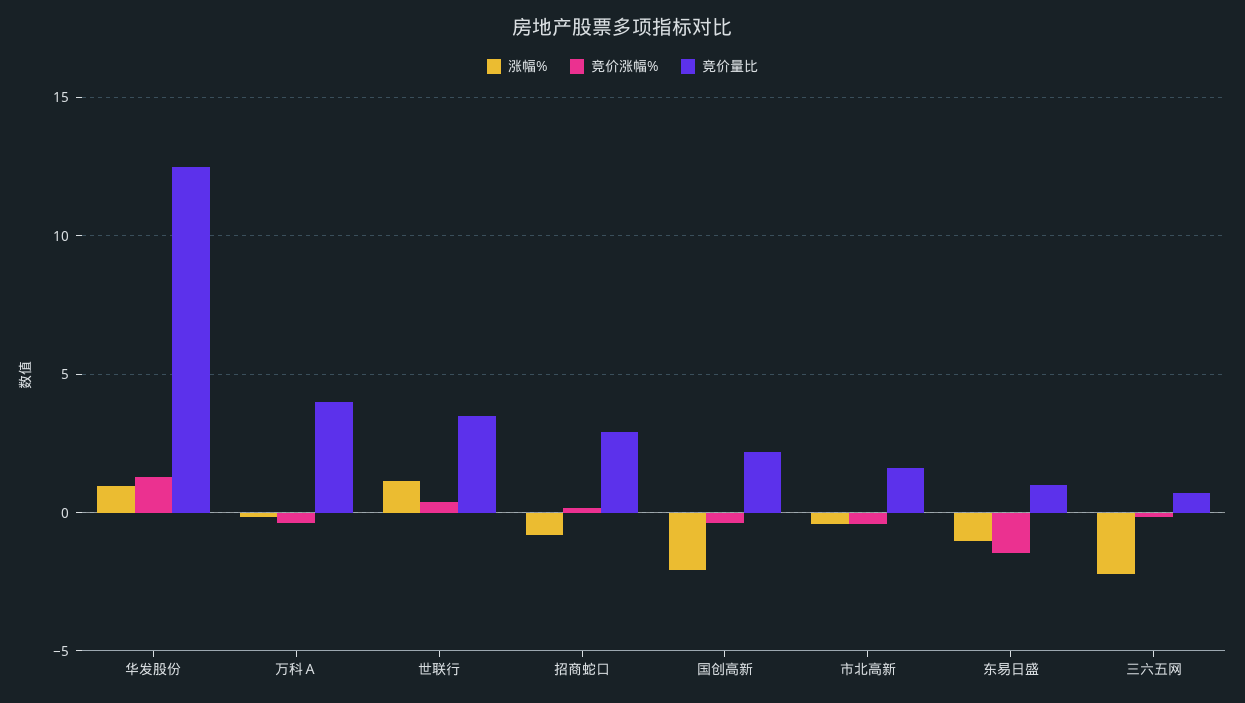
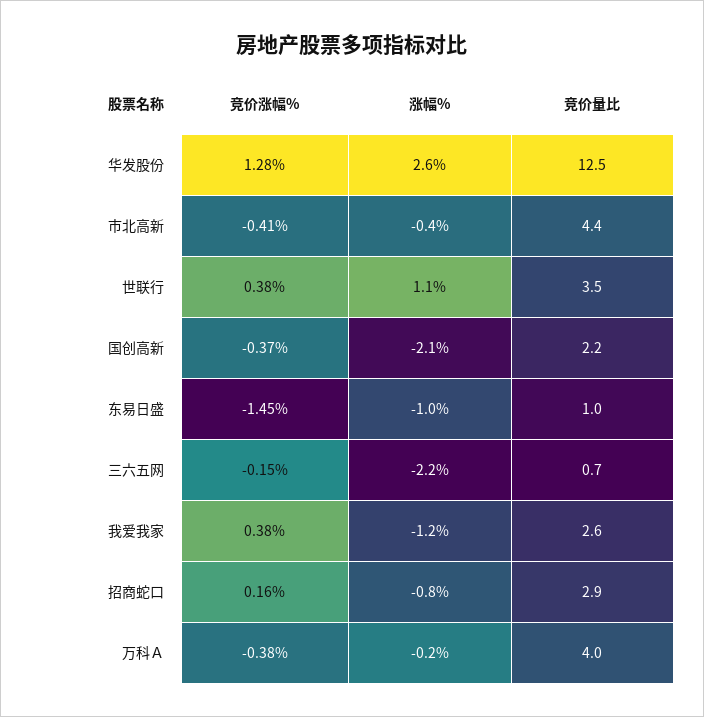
涨幅%, 华发股份: 1 -> 2.6
竞价量比, 市北高新: 1.5 -> 4.4
竞价涨幅%, 我爱我家: none -> 0.38
涨幅%, 我爱我家: none -> -1.2
竞价量比, 我爱我家: none -> 2.6

